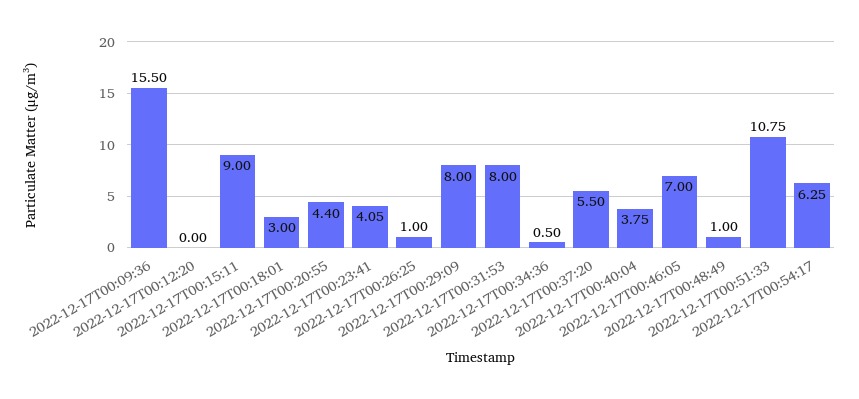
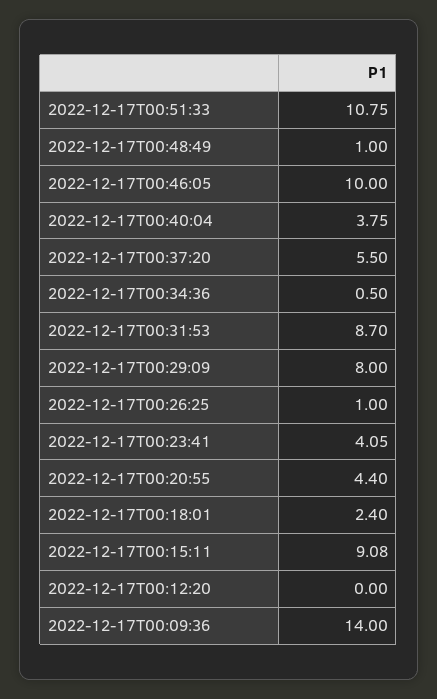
2022-12-17T00:09:36: 15.5 -> 14
2022-12-17T00:15:11: 9 -> 9.08
2022-12-17T00:18:01: 3 -> 2.4
2022-12-17T00:31:53: 8 -> 8.7
2022-12-17T00:46:05: 7 -> 10
2022-12-17T00:54:17: 6.25 -> none

